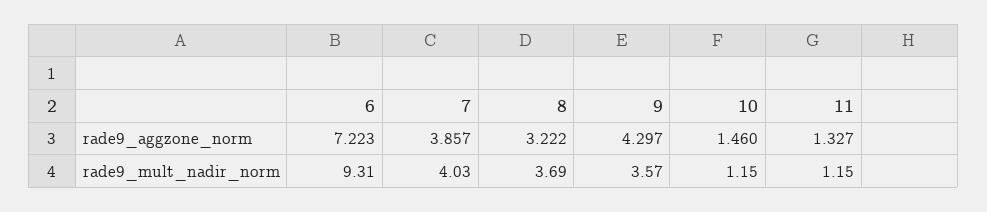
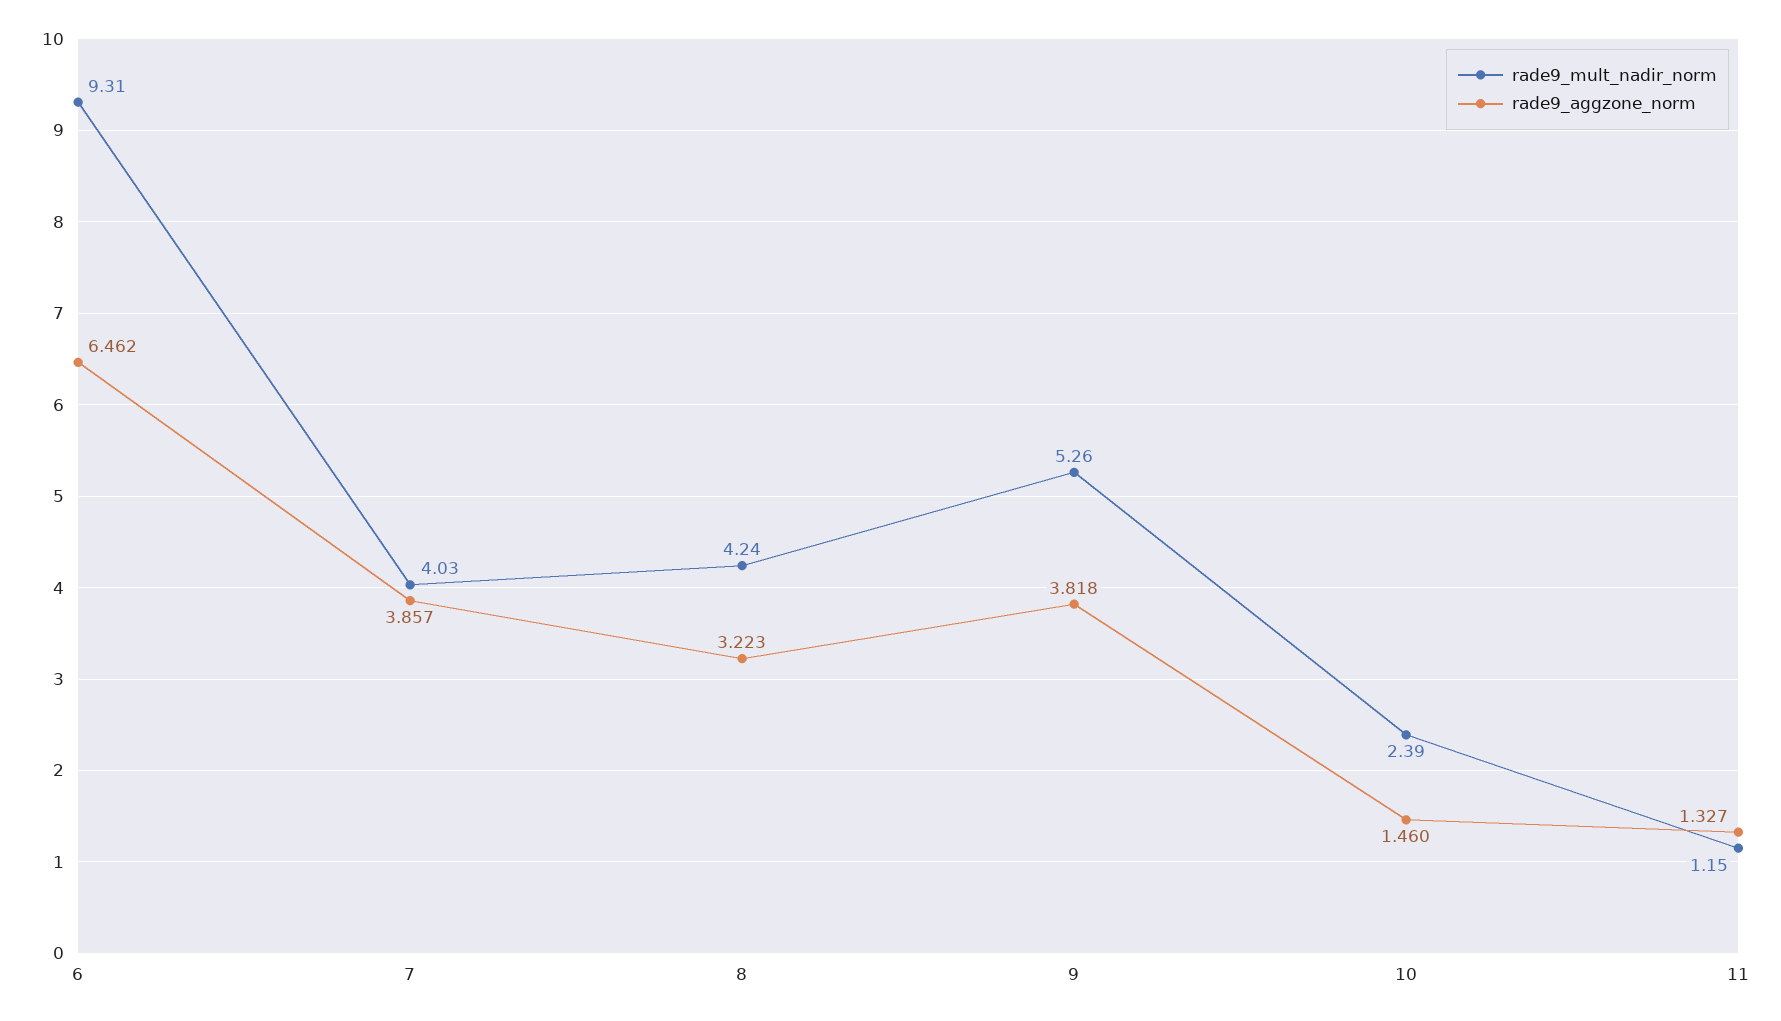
rade9_aggzone_norm, 6: 7.223 -> 6.462
rade9_aggzone_norm, 8: 3.222 -> 3.223
rade9_aggzone_norm, 9: 4.297 -> 3.818
rade9_mult_nadir_norm, 8: 3.69 -> 4.24
rade9_mult_nadir_norm, 9: 3.57 -> 5.26
rade9_mult_nadir_norm, 10: 1.15 -> 2.39

